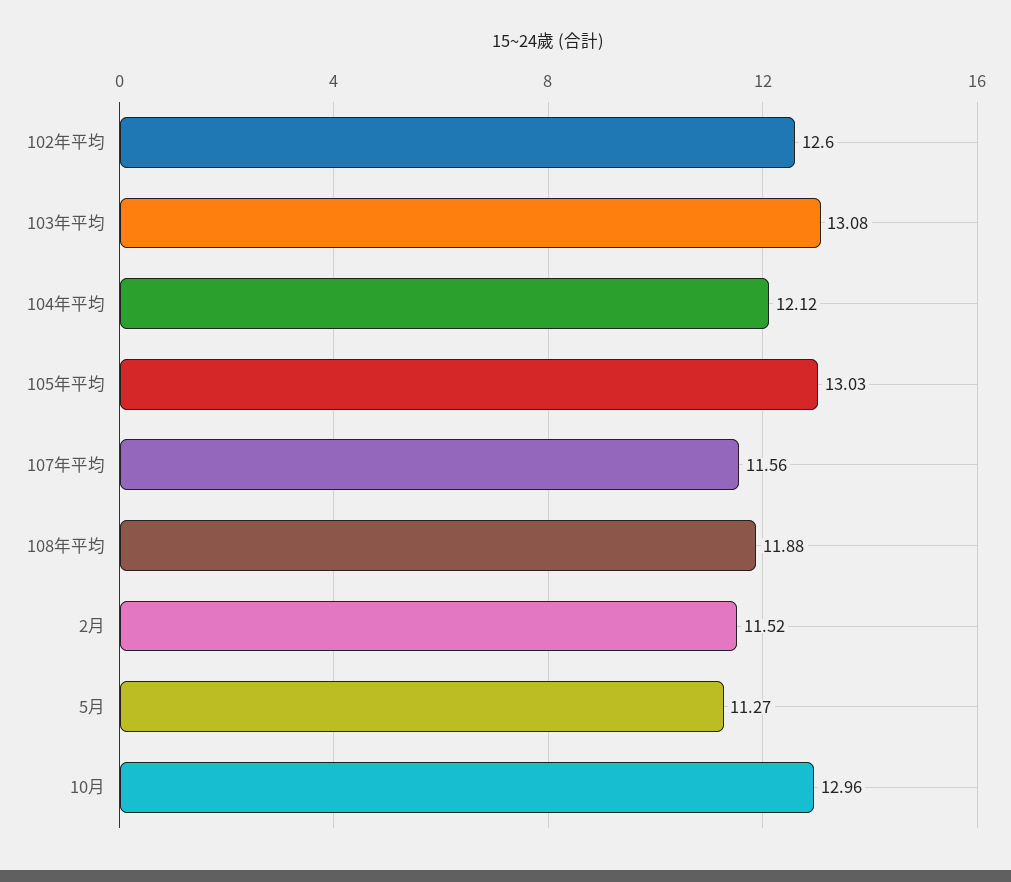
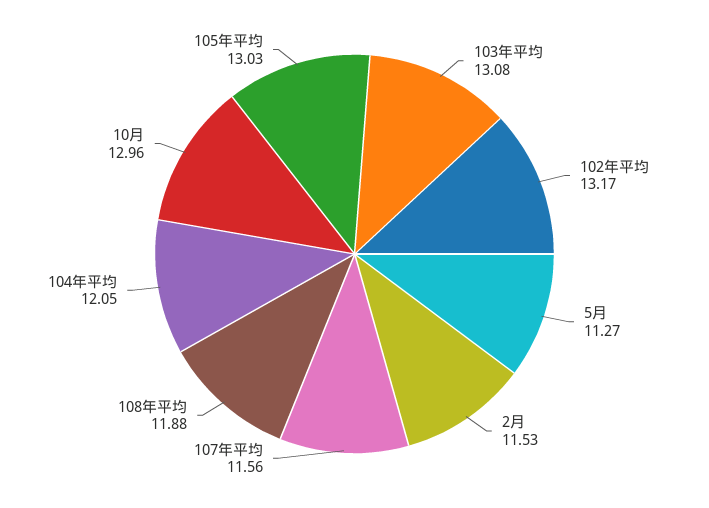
102年平均: 12.6 -> 13.17
104年平均: 12.12 -> 12.05
2月: 11.52 -> 11.53

